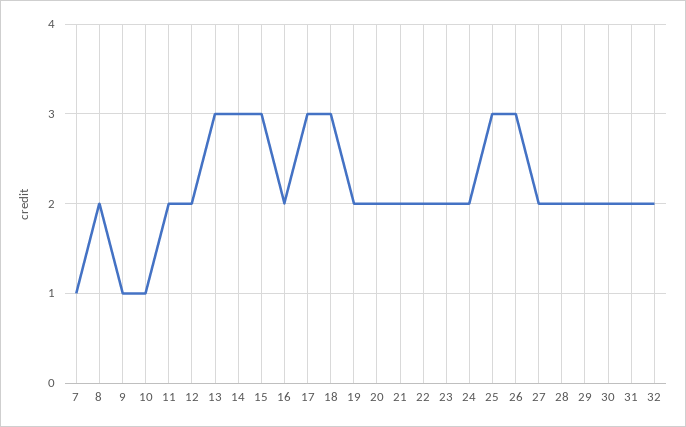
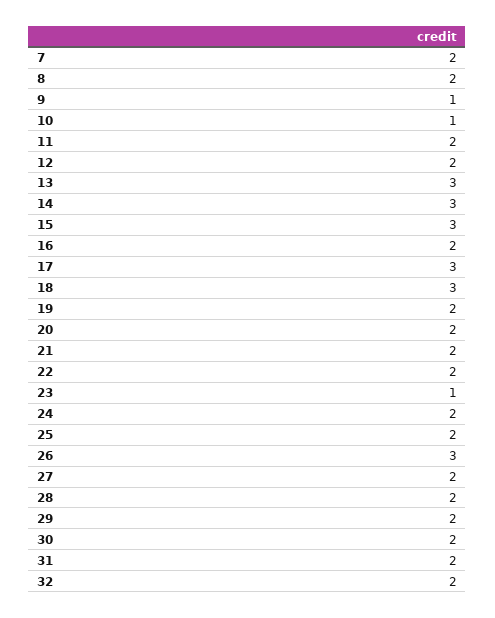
7: 1 -> 2
23: 2 -> 1
25: 3 -> 2

